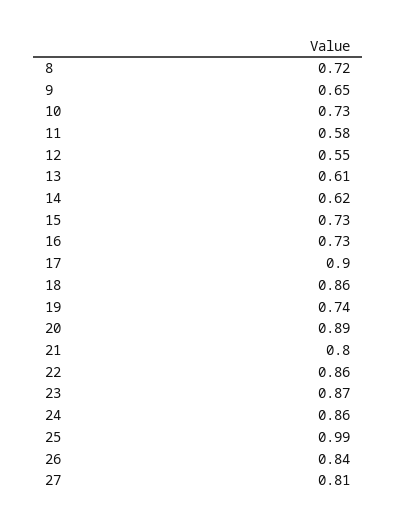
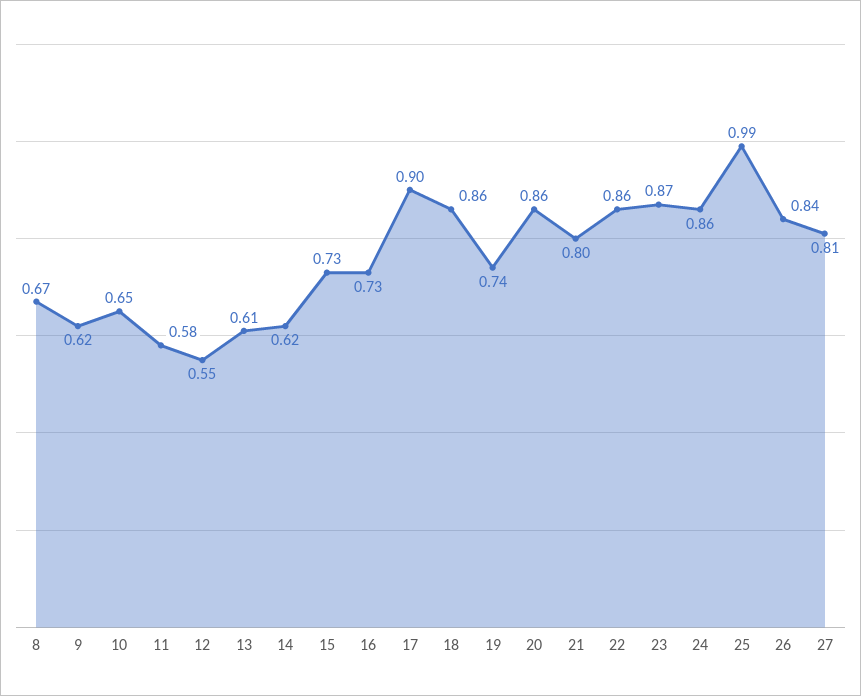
8: 0.72 -> 0.67
9: 0.65 -> 0.62
10: 0.73 -> 0.65
20: 0.89 -> 0.86

